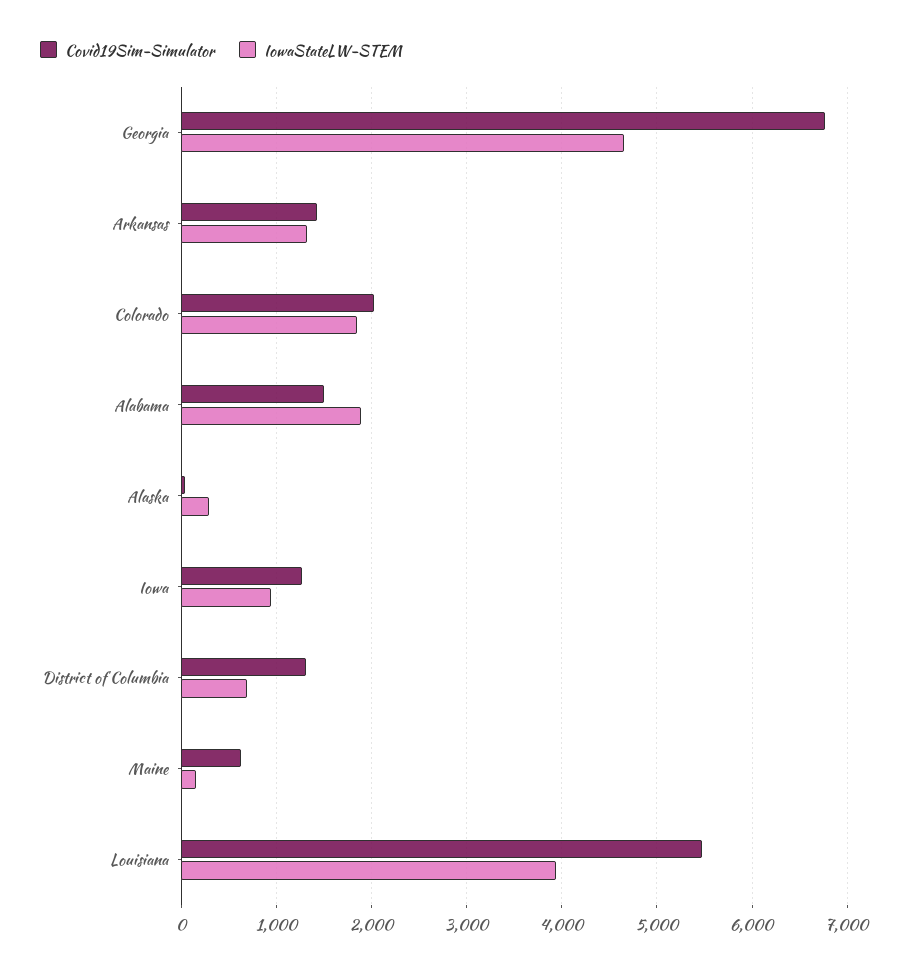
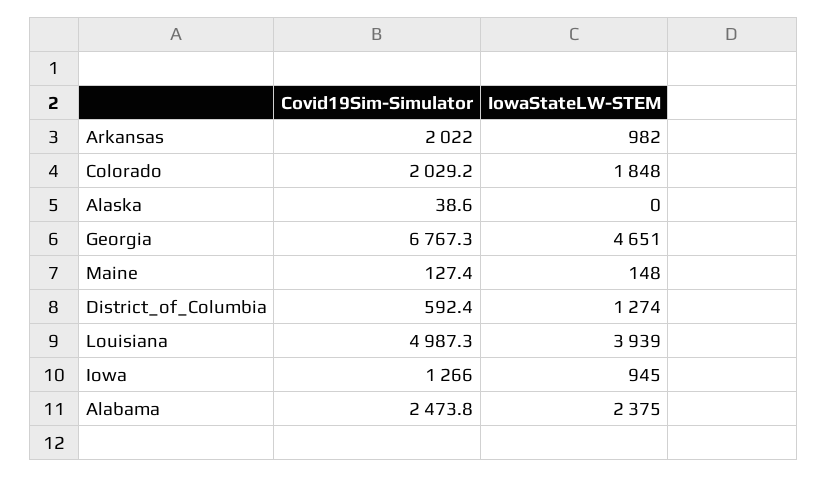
Covid19Sim-Simulator, Arkansas: 1400 -> 2022
IowaStateLW-STEM, Arkansas: 1300 -> 982
Covid19Sim-Simulator, Alabama: 1500 -> 2473.8
IowaStateLW-STEM, Alabama: 1900 -> 2375
IowaStateLW-STEM, Alaska: 300 -> 0
Covid19Sim-Simulator, District of Columbia: 1300 -> 592.4
IowaStateLW-STEM, District of Columbia: 700 -> 1274
Covid19Sim-Simulator, Maine: 600 -> 127.4
Covid19Sim-Simulator, Louisiana: 5500 -> 4987.3

